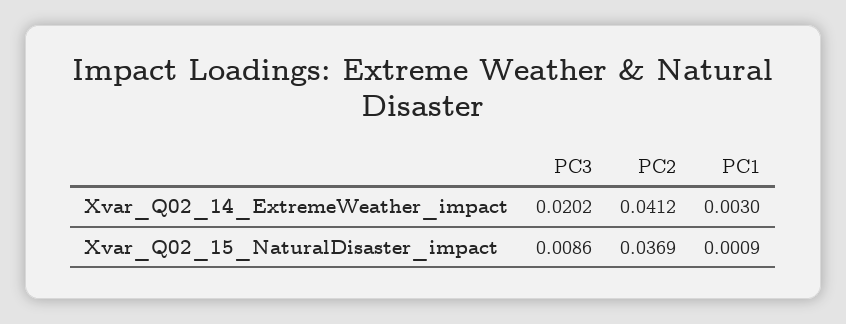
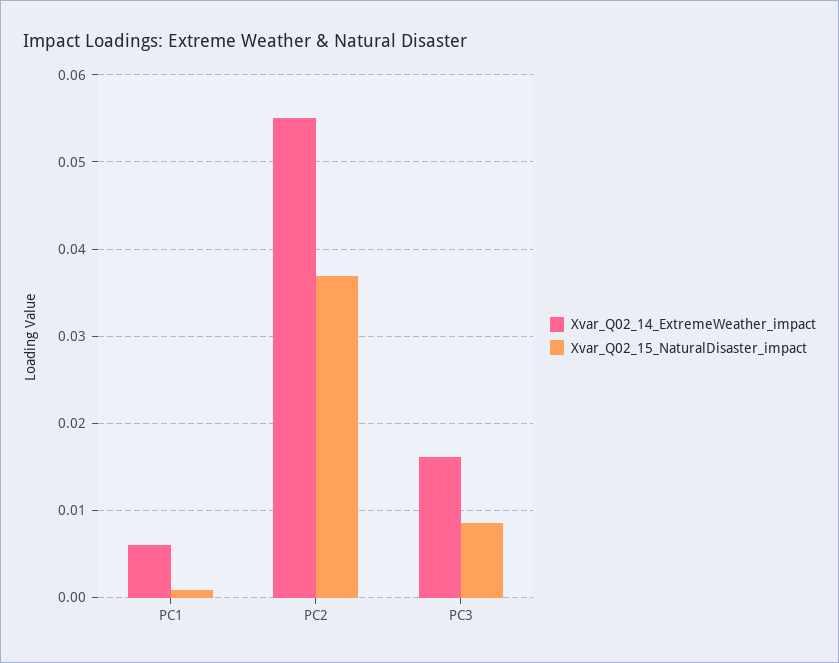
Xvar_Q02_14_ExtremeWeather_impact, PC3: 0.0202 -> 0.016
Xvar_Q02_14_ExtremeWeather_impact, PC2: 0.0412 -> 0.055
Xvar_Q02_14_ExtremeWeather_impact, PC1: 0.003 -> 0.006

